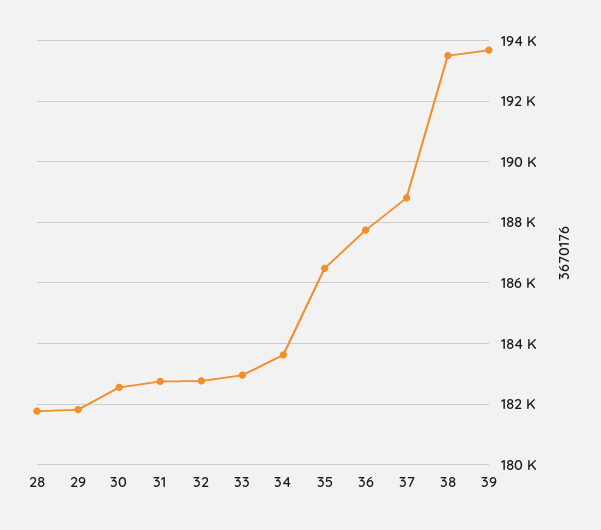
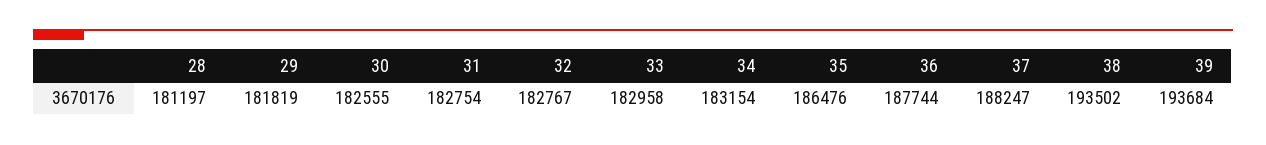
28: 181800 -> 181197
34: 183600 -> 183154
37: 188800 -> 188247

